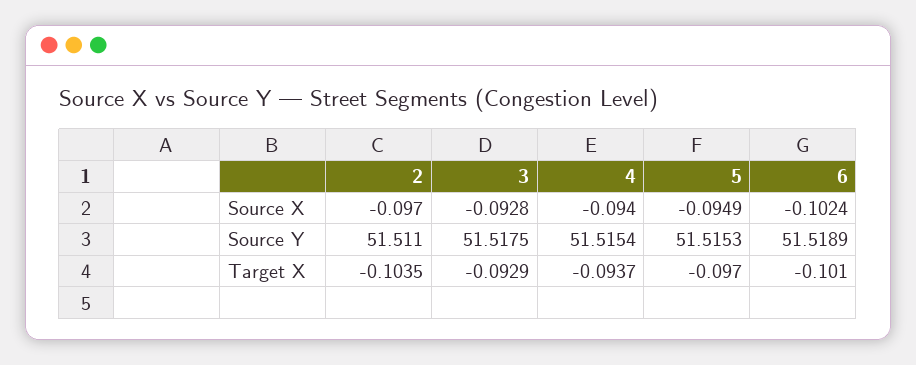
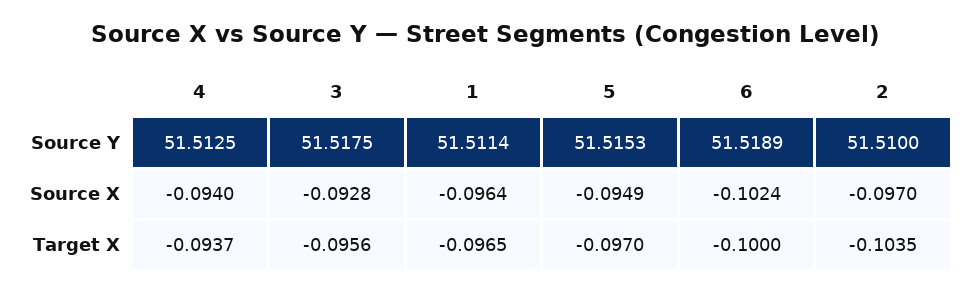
2, Source Y: 51.511 -> 51.51
4, Source Y: 51.5154 -> 51.5125
3, Target X: -0.0929 -> -0.0956
6, Target X: -0.101 -> -0.1
1, Source Y: none -> 51.5114
1, Source X: none -> -0.0964
1, Target X: none -> -0.0965

